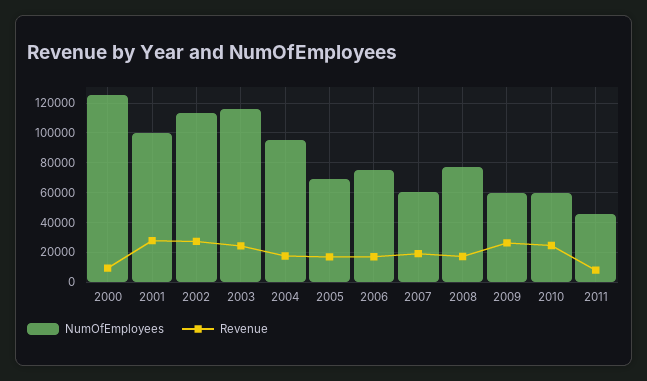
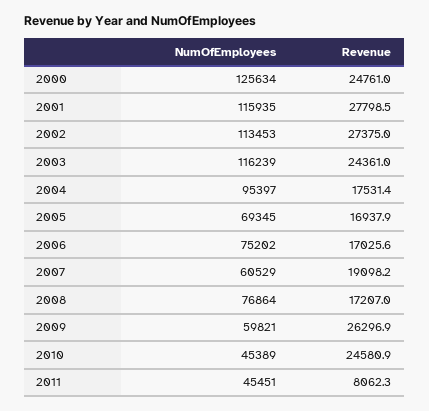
Revenue, 2000: 10000 -> 24761
NumOfEmployees, 2001: 100000 -> 115935
NumOfEmployees, 2010: 60000 -> 45389

